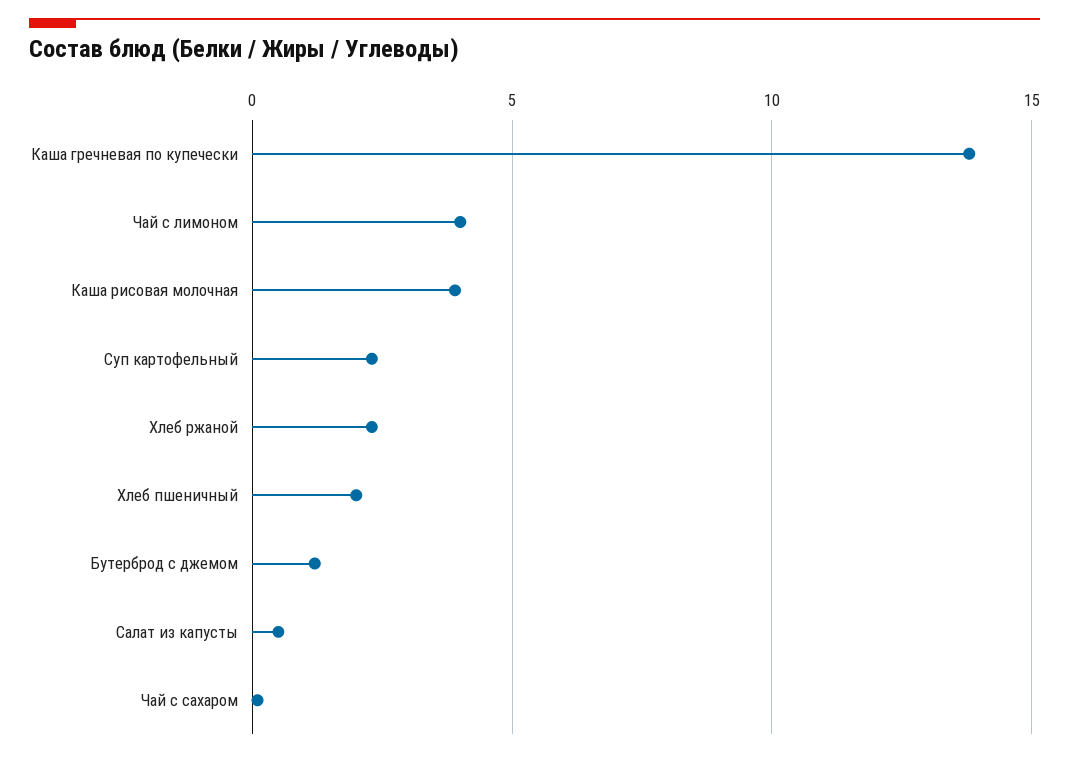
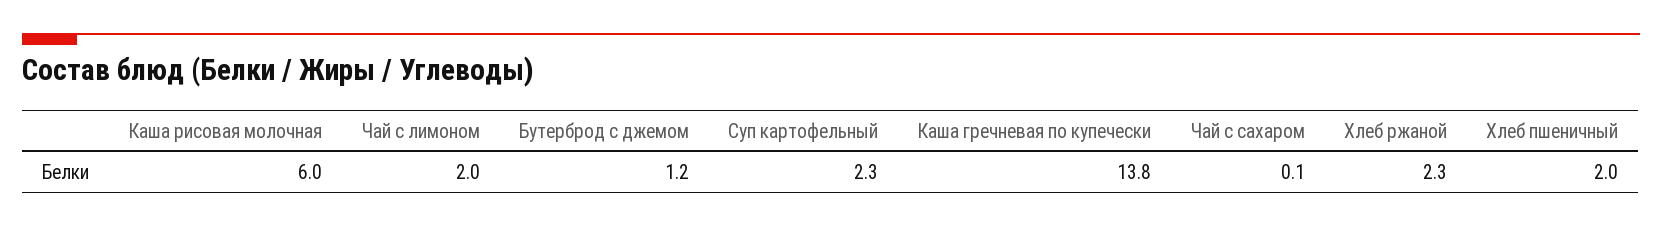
Чай с лимоном: 4 -> 2
Каша рисовая молочная: 4 -> 6
Салат из капусты: 0.5 -> none

